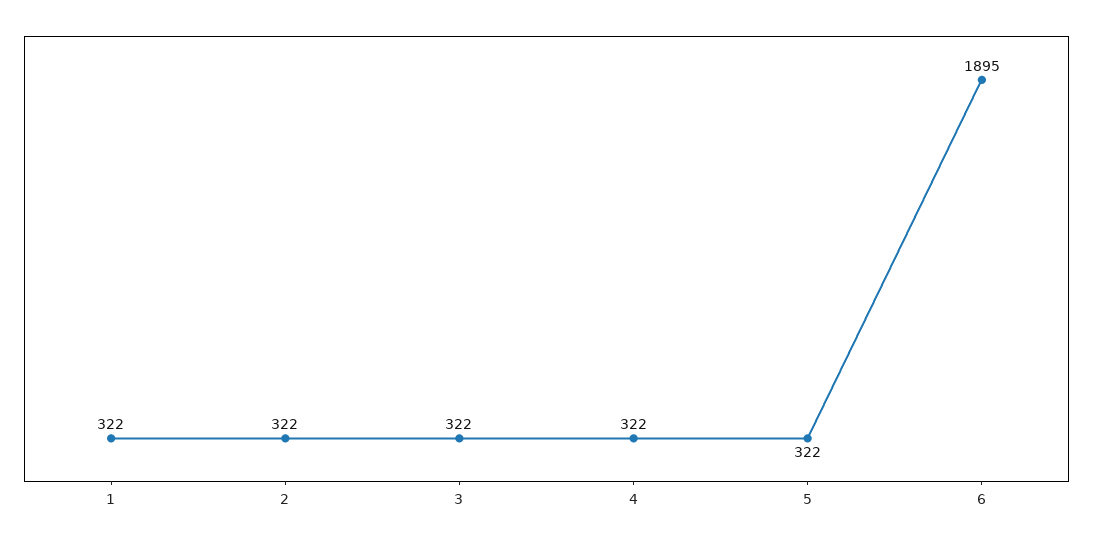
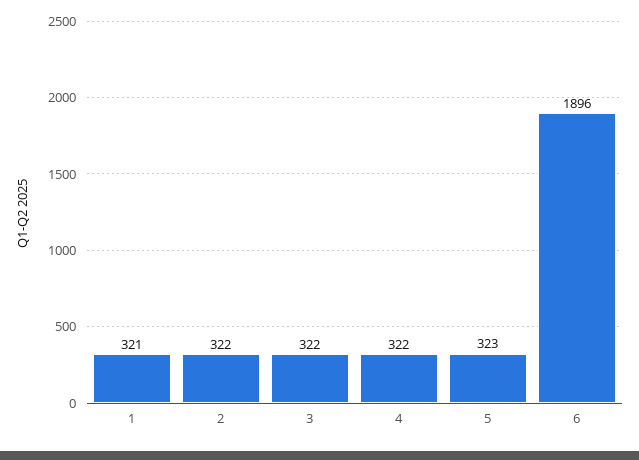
1: 322 -> 321
5: 322 -> 323
6: 1895 -> 1896

